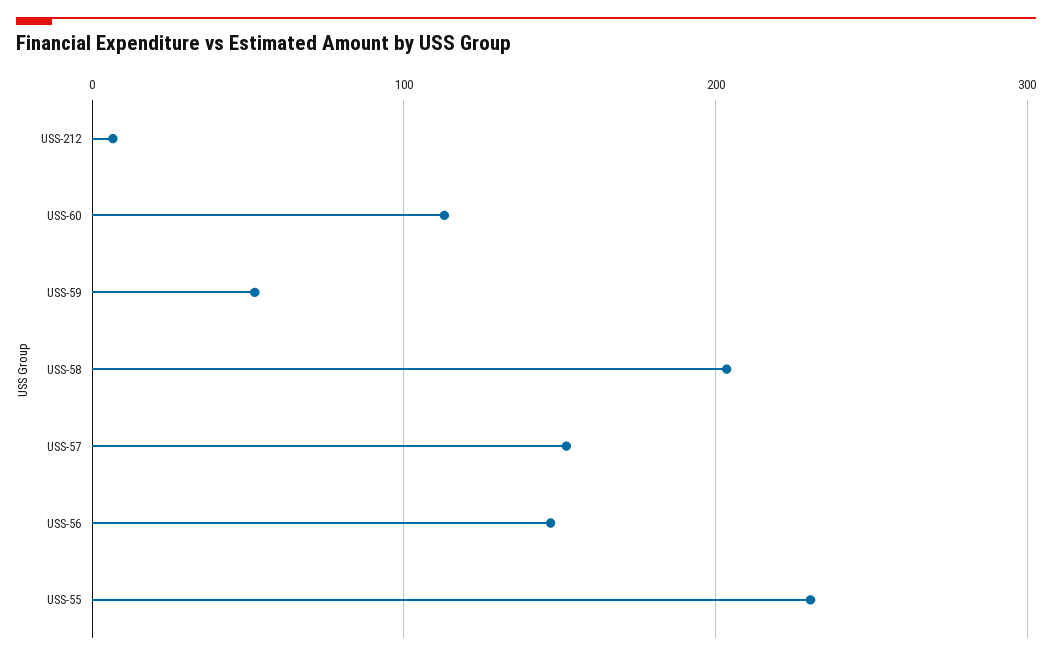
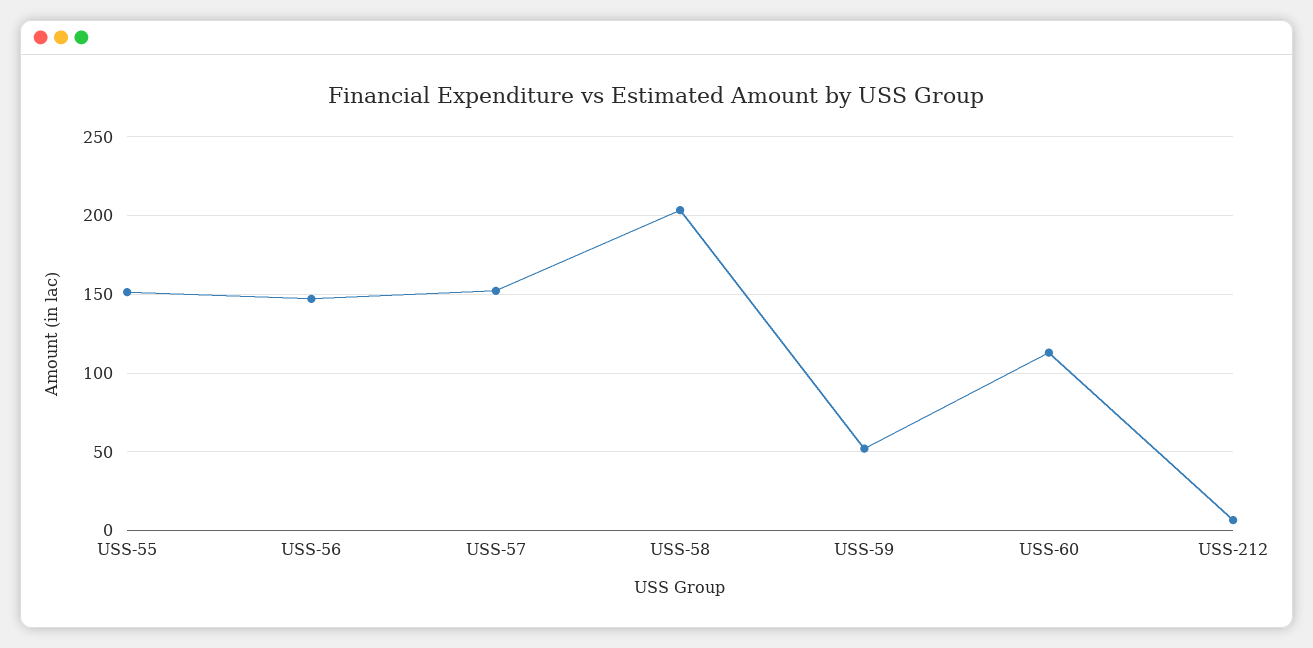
USS-55: 230 -> 150

